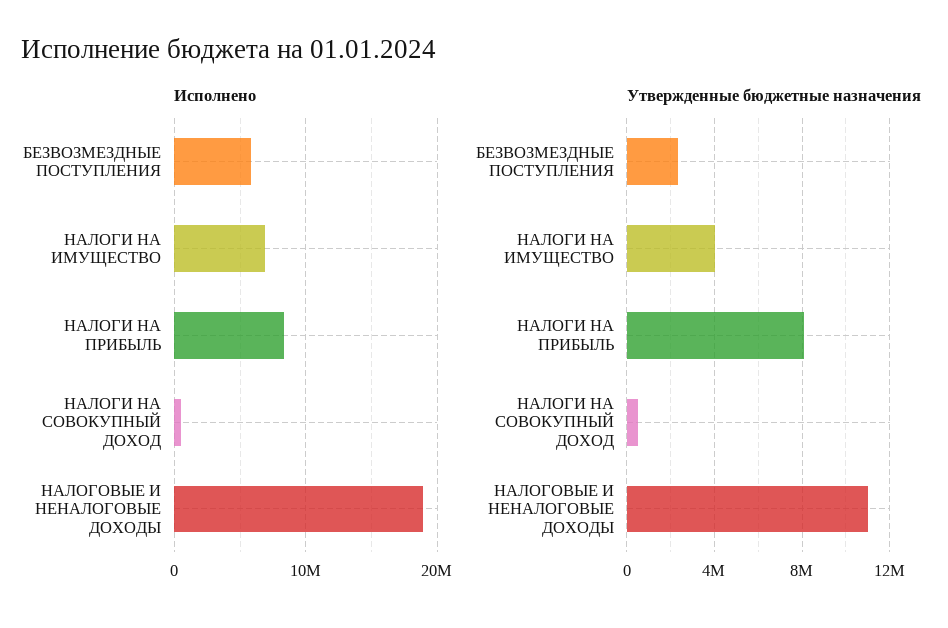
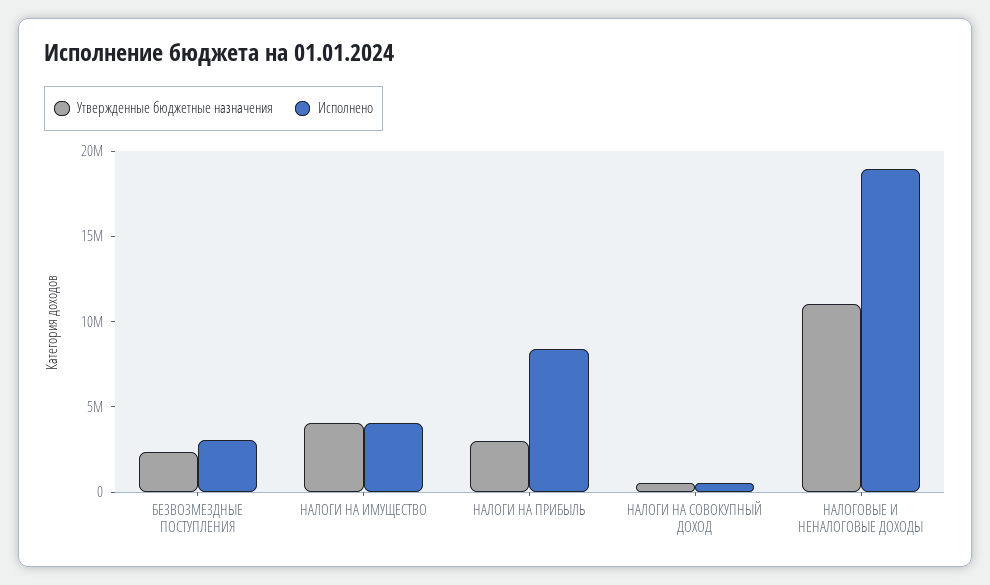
Исполнено, БЕЗВОЗМЕЗДНЫЕ ПОСТУПЛЕНИЯ: 6000000 -> 3000000
Исполнено, НАЛОГИ НА ИМУЩЕСТВО: 7000000 -> 4000000
Утвержденные бюджетные назначения, НАЛОГИ НА ПРИБЫЛЬ: 8000000 -> 3000000

